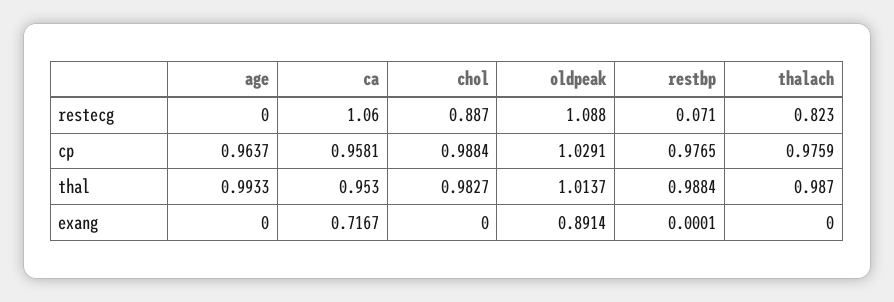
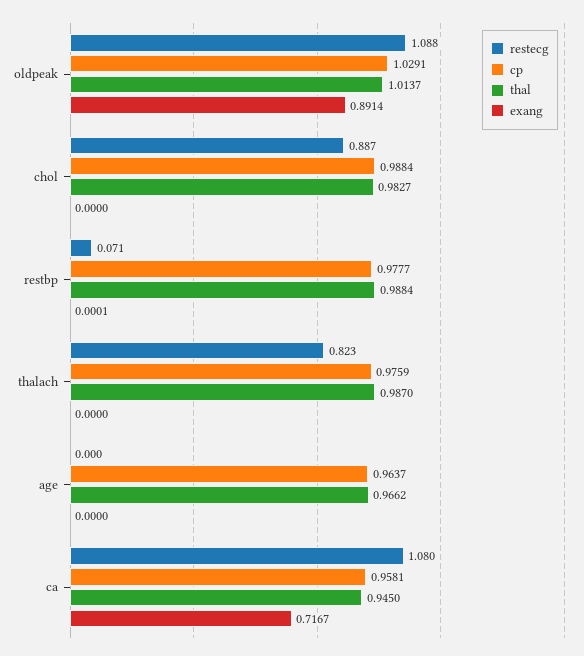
restecg, ca: 1.06 -> 1.08
cp, restbp: 0.9765 -> 0.9777
thal, age: 0.9933 -> 0.9662
thal, ca: 0.953 -> 0.945

